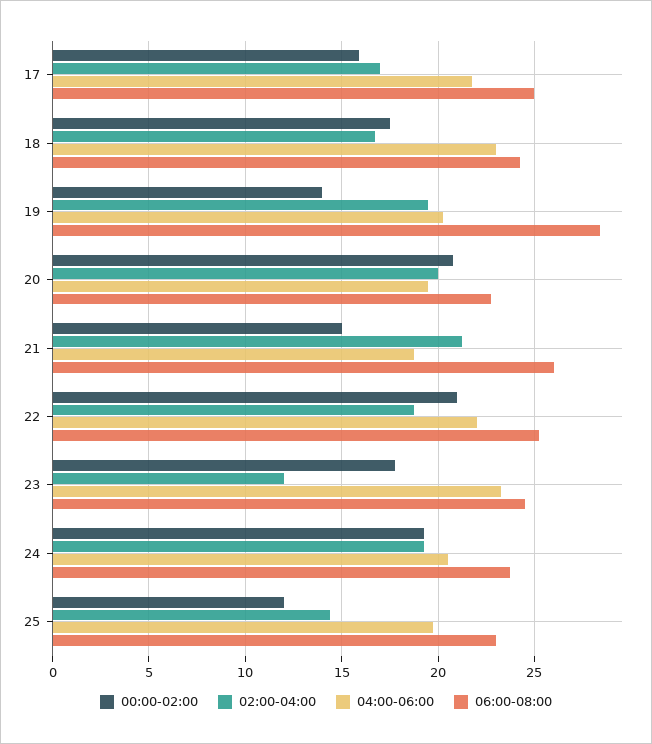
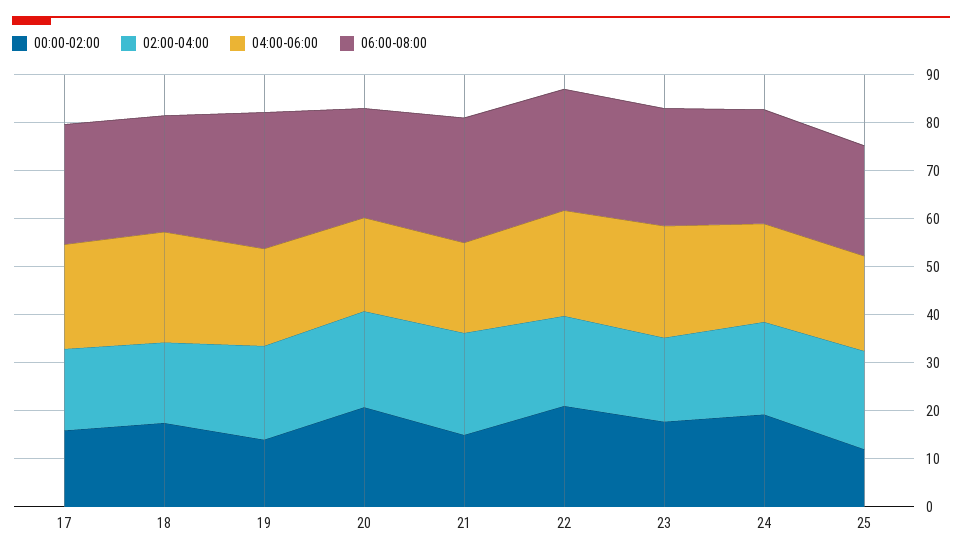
02:00-04:00, 23: 12 -> 18
02:00-04:00, 25: 14.5 -> 20

